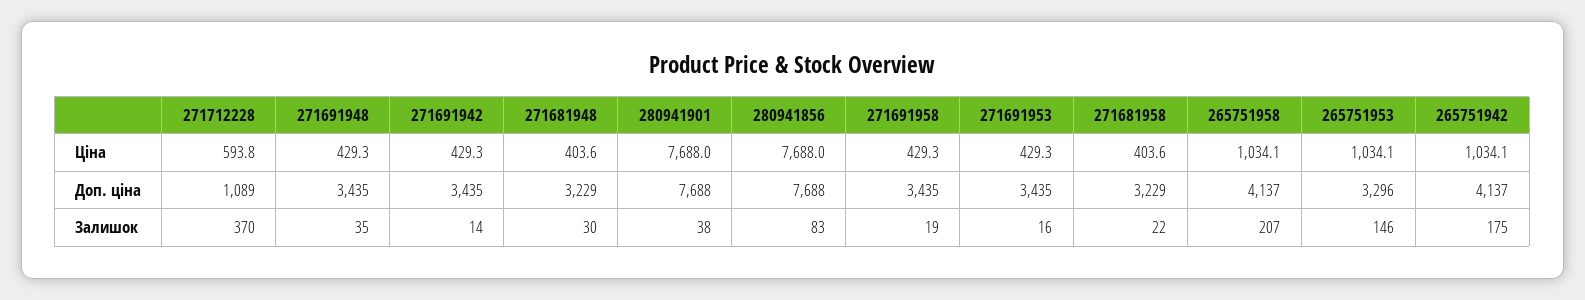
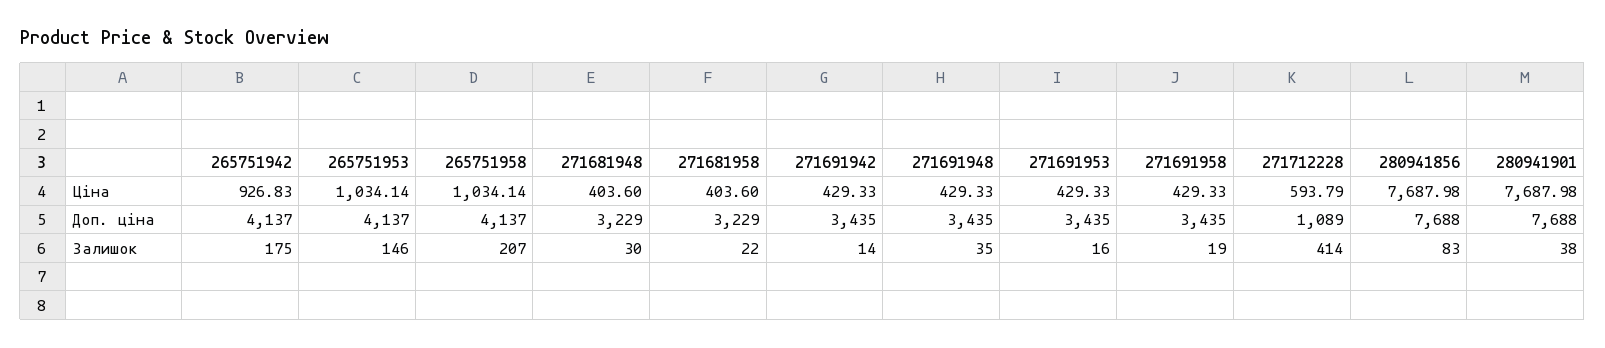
265751942, Ціна: 1034.1 -> 926.83
265751953, Доп. ціна: 3296 -> 4137
271712228, Залишок: 370 -> 414

